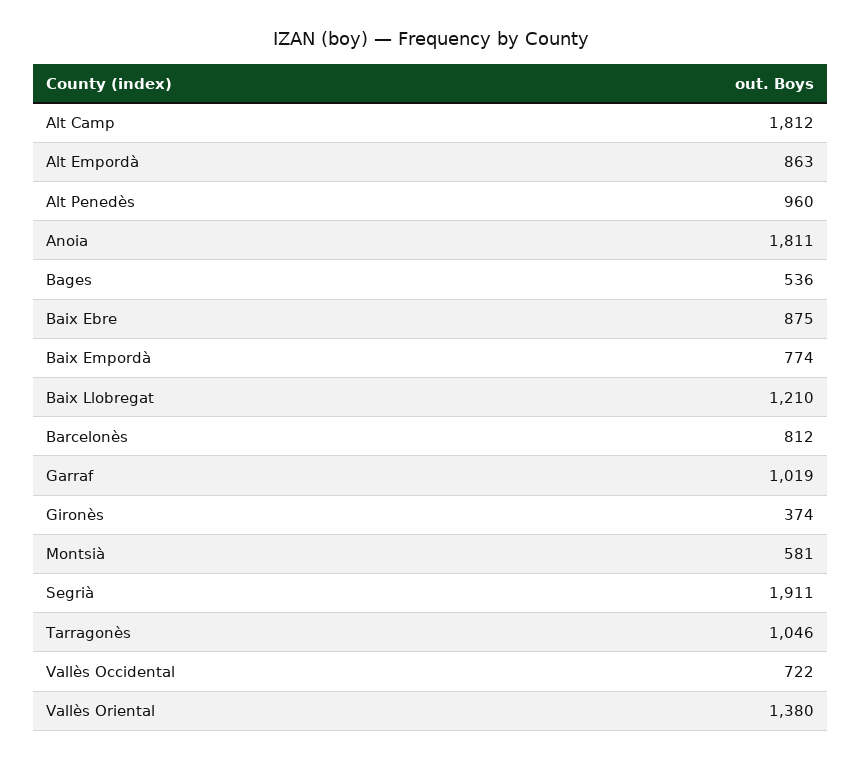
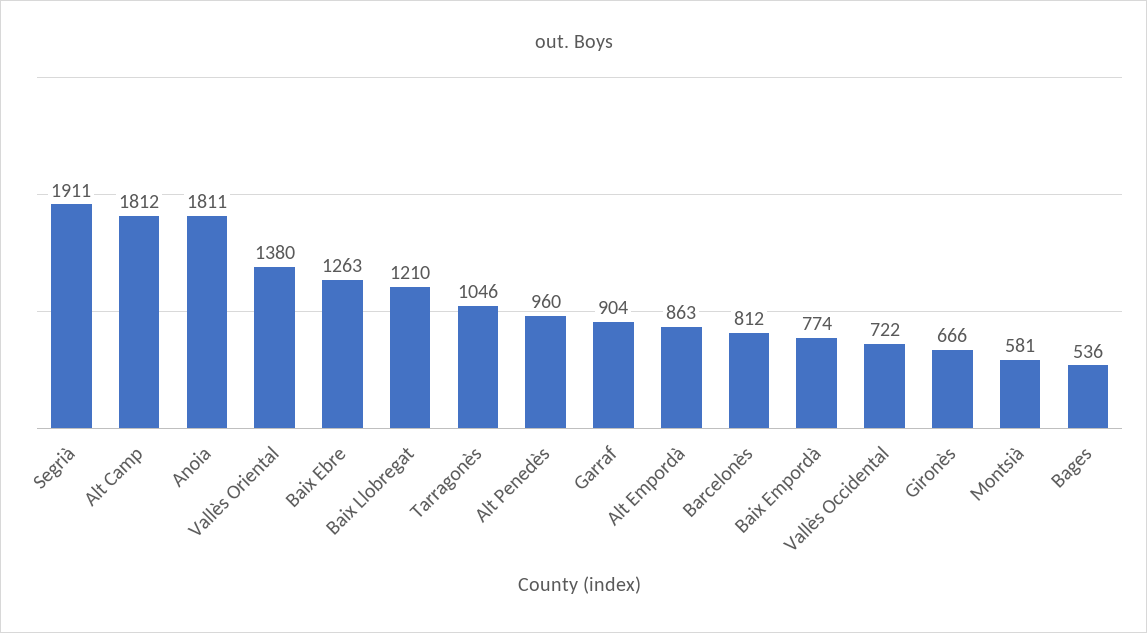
Baix Ebre: 875 -> 1263
Garraf: 1019 -> 904
Gironès: 374 -> 666

